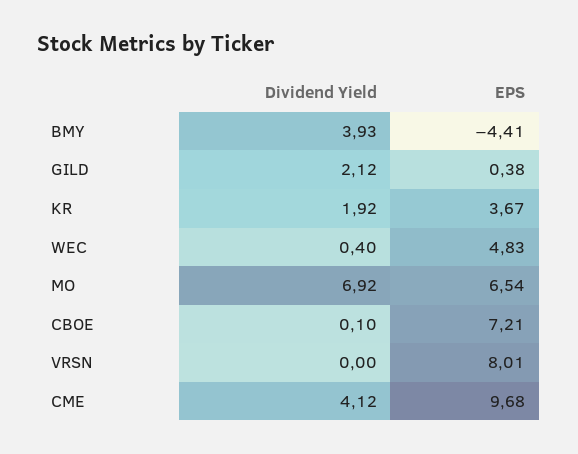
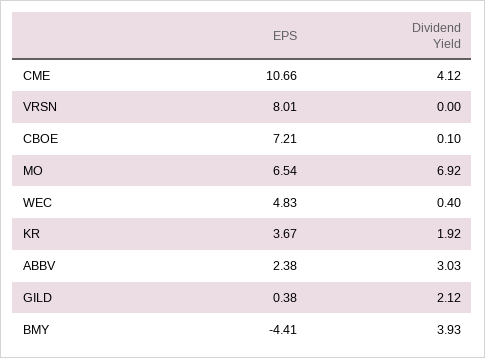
EPS, CME: 9.68 -> 10.66
EPS, ABBV: none -> 2.38
Dividend Yield, ABBV: none -> 3.03

